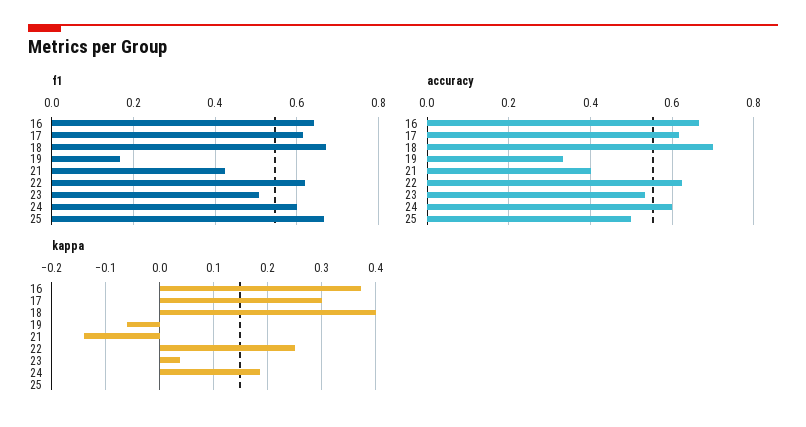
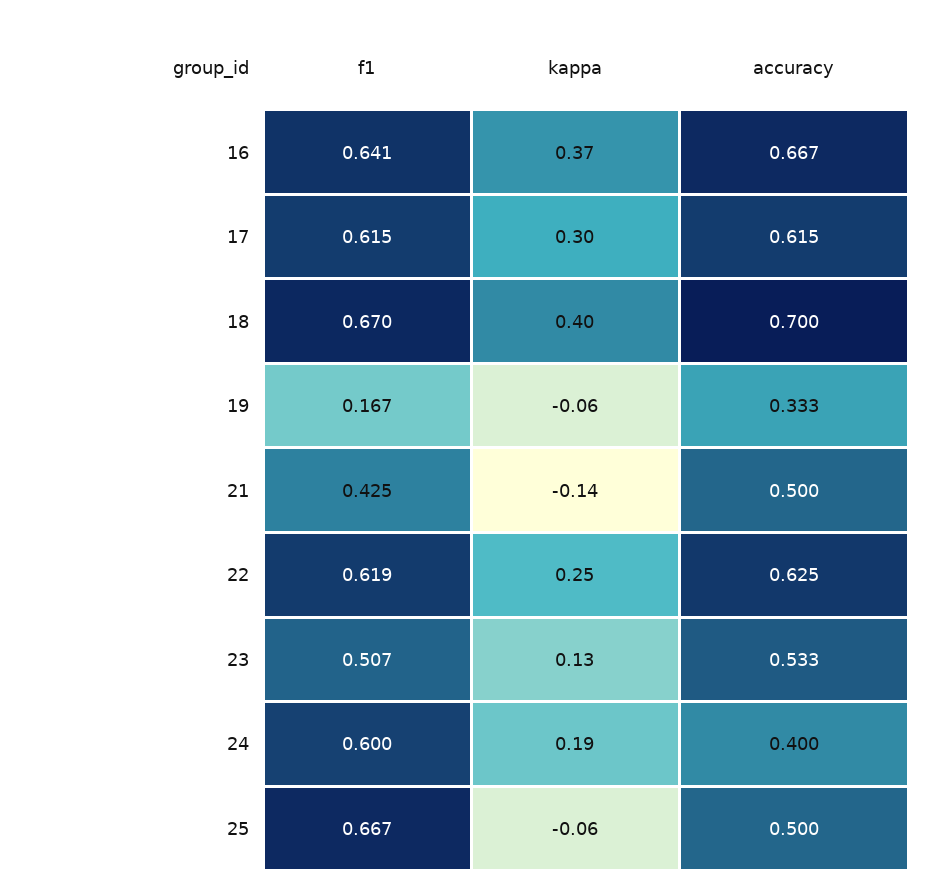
accuracy, 21: 0.4 -> 0.5
accuracy, 24: 0.6 -> 0.4
kappa, 23: 0.04 -> 0.13
kappa, 25: 0 -> -0.06

